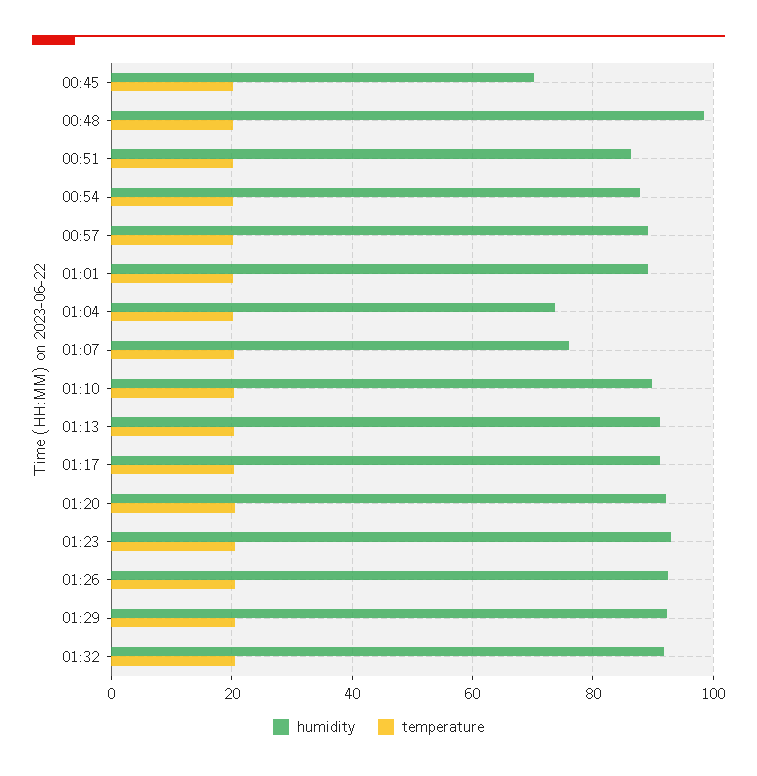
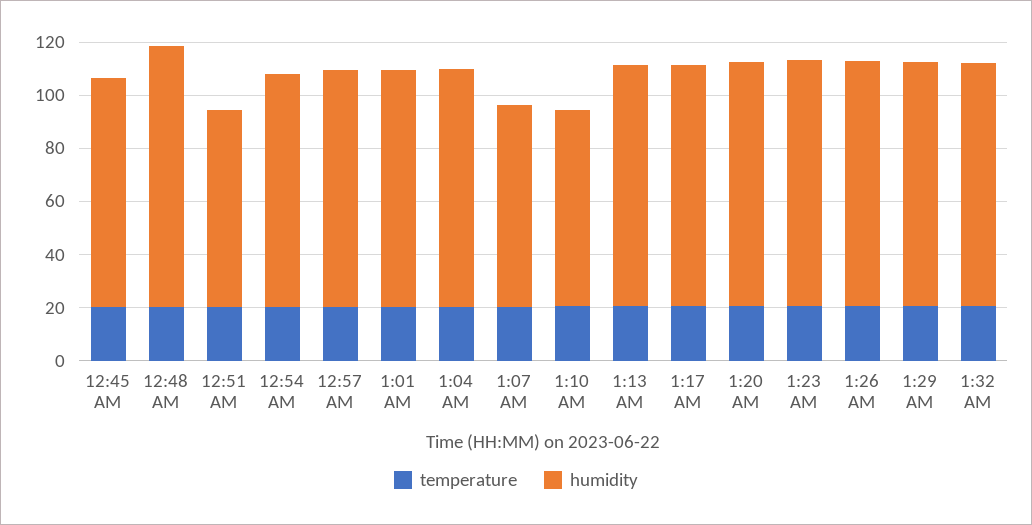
humidity, 00:45: 70 -> 85
humidity, 00:51: 86 -> 75
humidity, 01:04: 74 -> 90
humidity, 01:10: 90 -> 75

